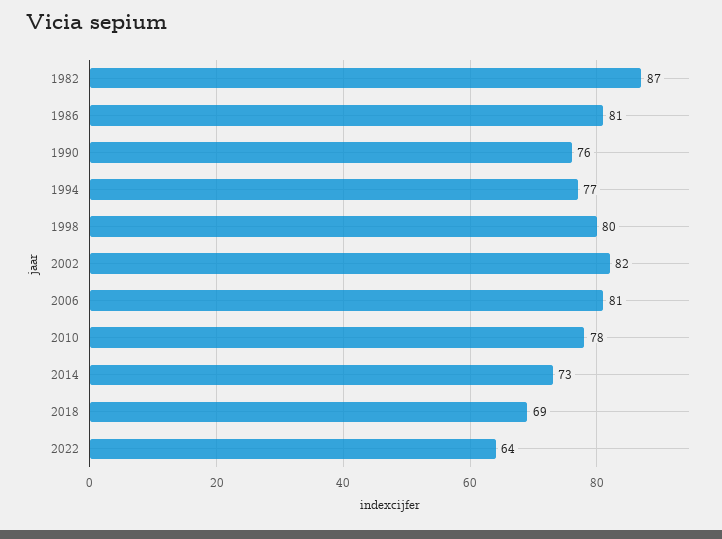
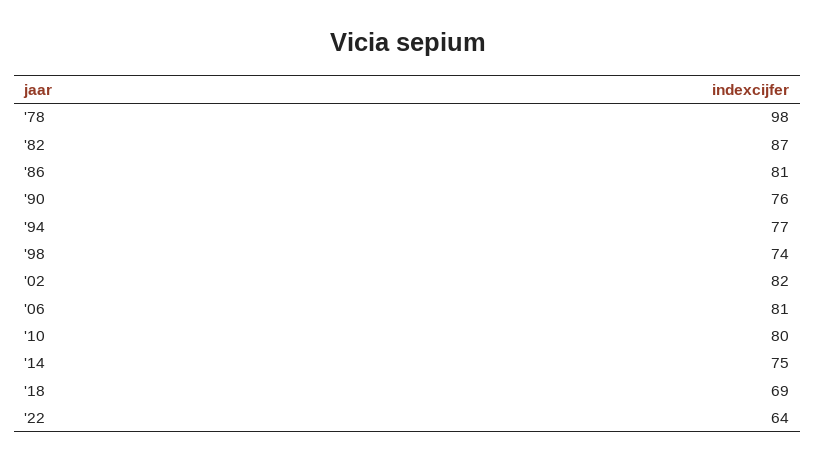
1998: 80 -> 74
2010: 78 -> 80
2014: 73 -> 75
'78: none -> 98

